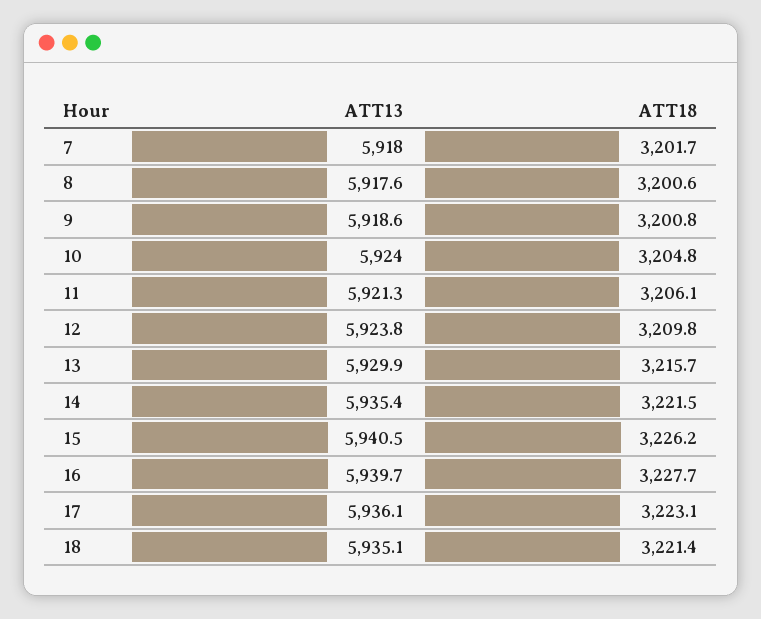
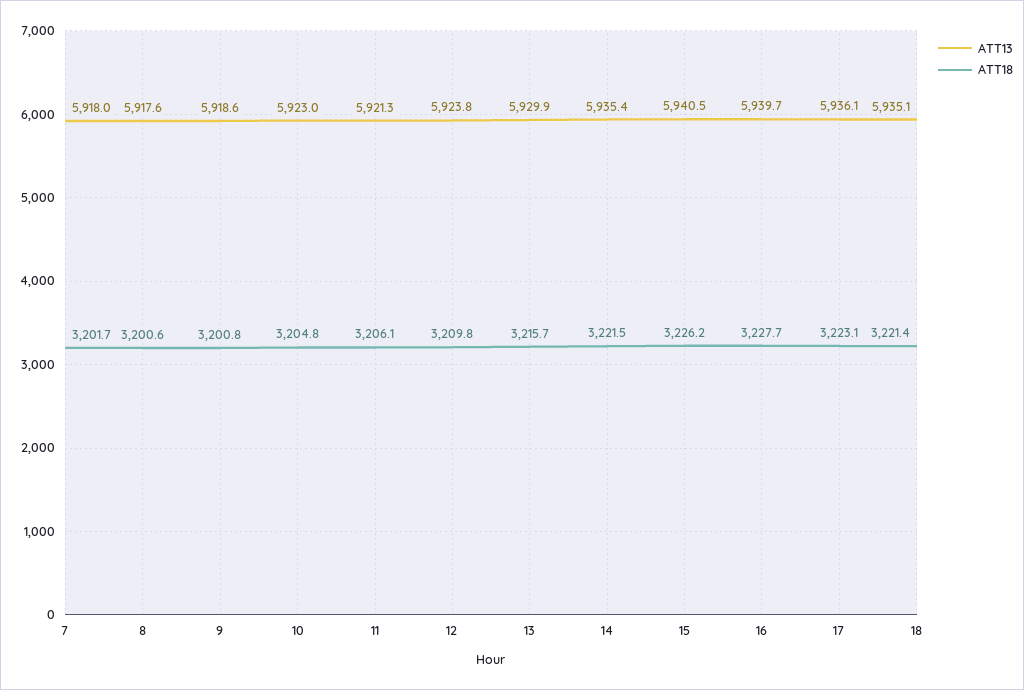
ATT13, 10: 5924 -> 5923

